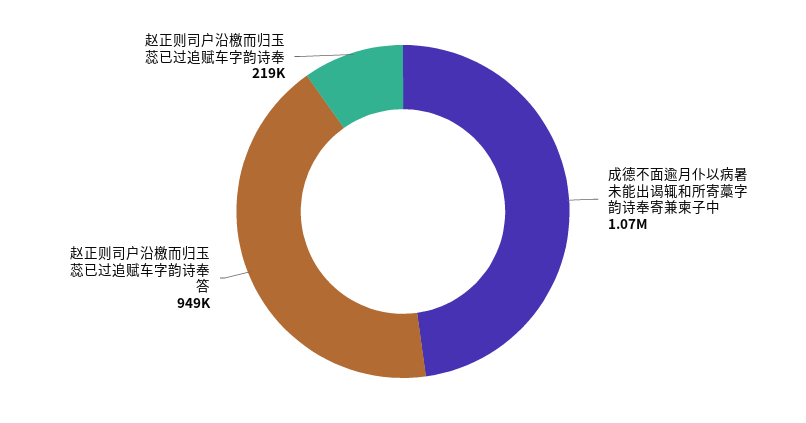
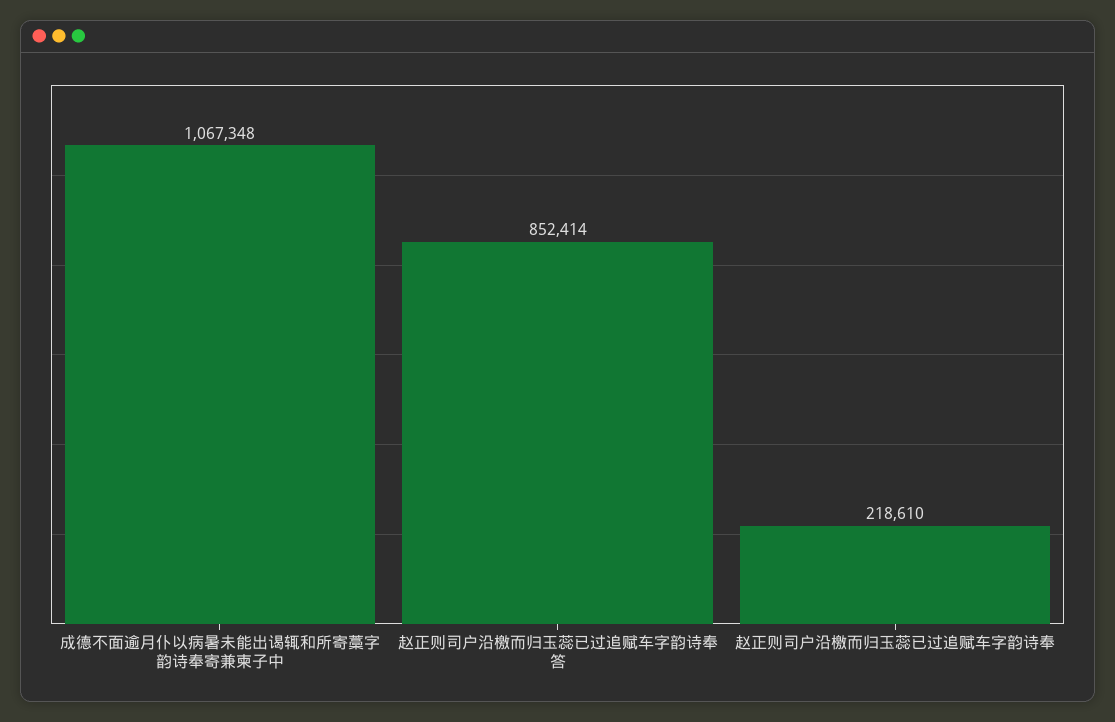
赵正则司户沿檄而归玉蕊已过追赋车字韵诗奉答: 949000 -> 852414

